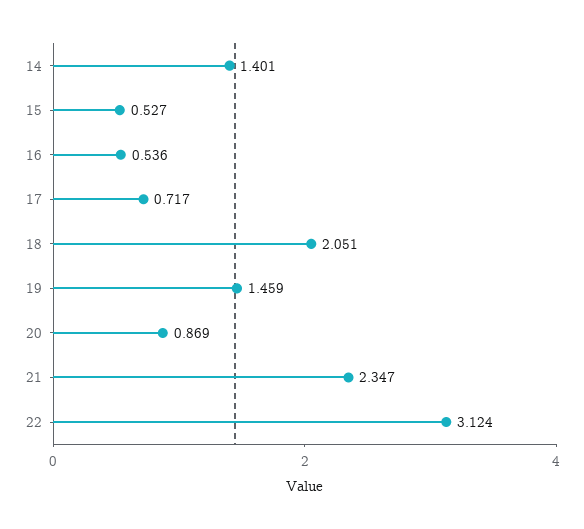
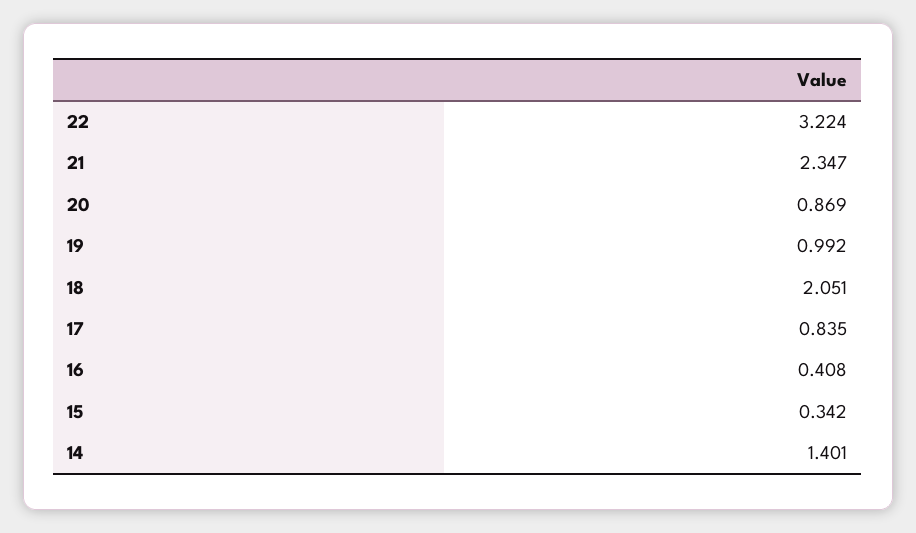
15: 0.527 -> 0.342
16: 0.536 -> 0.408
17: 0.717 -> 0.835
19: 1.459 -> 0.992
22: 3.124 -> 3.224

